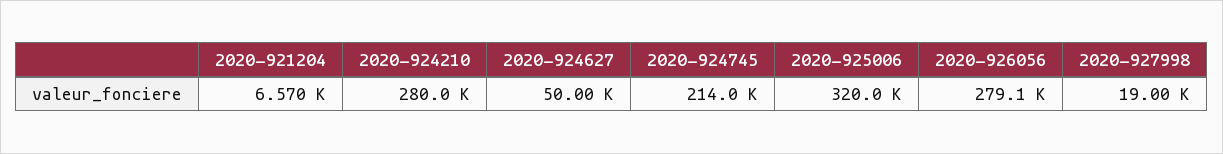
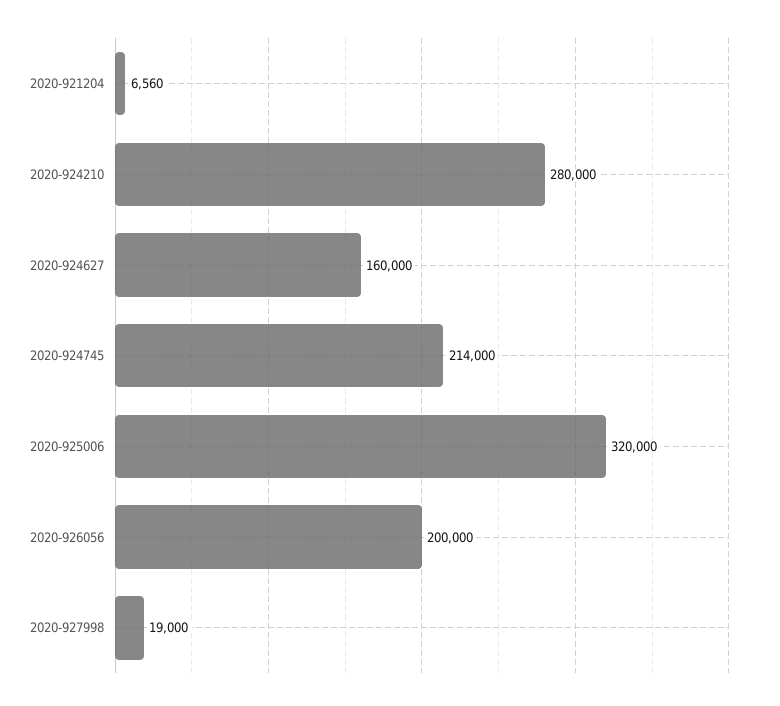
2020-921204: 6570 -> 6560
2020-924627: 50000 -> 160000
2020-926056: 279100 -> 200000

